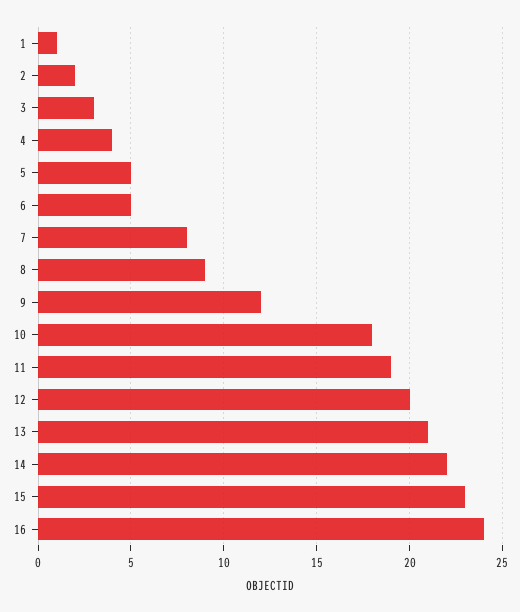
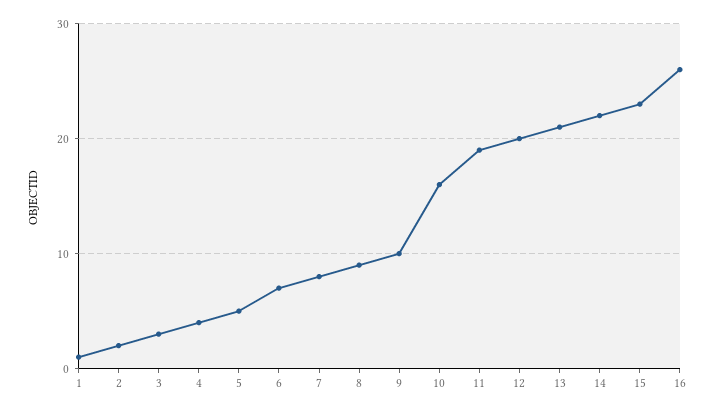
6: 5 -> 7
9: 12 -> 10
10: 18 -> 16
16: 24 -> 26

